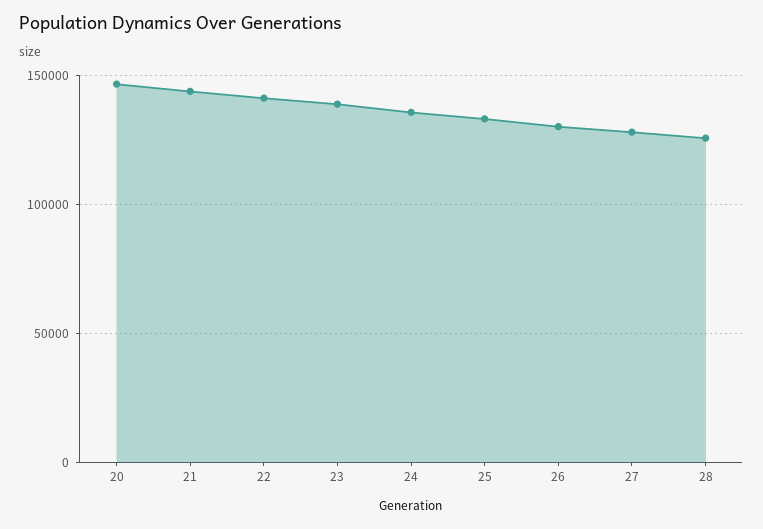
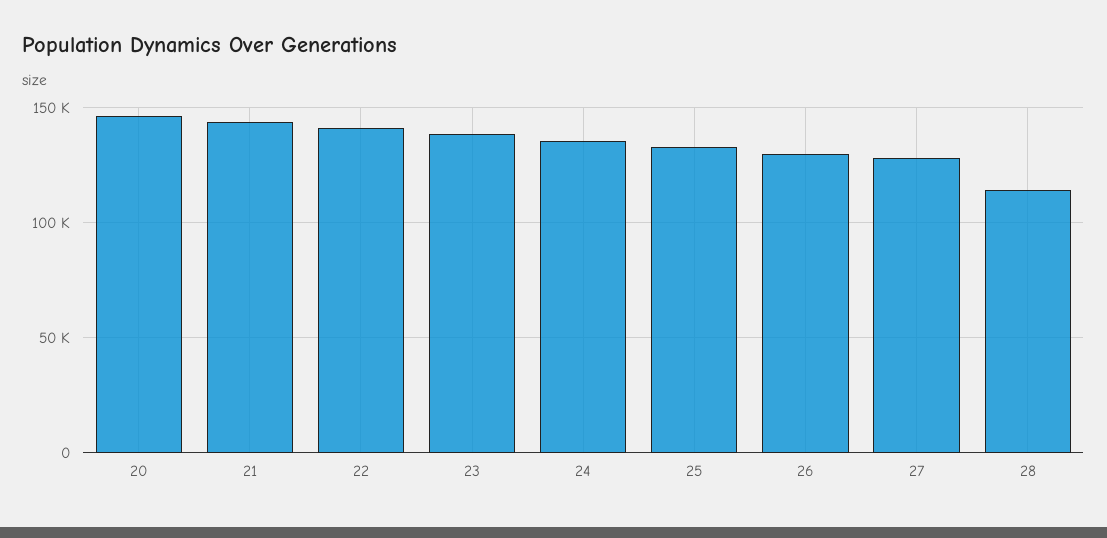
28: 125000 -> 115000

